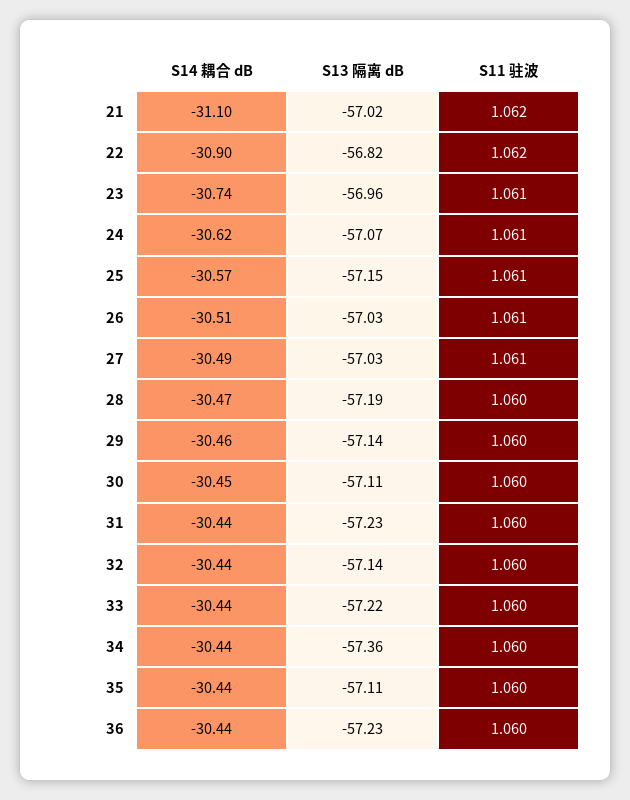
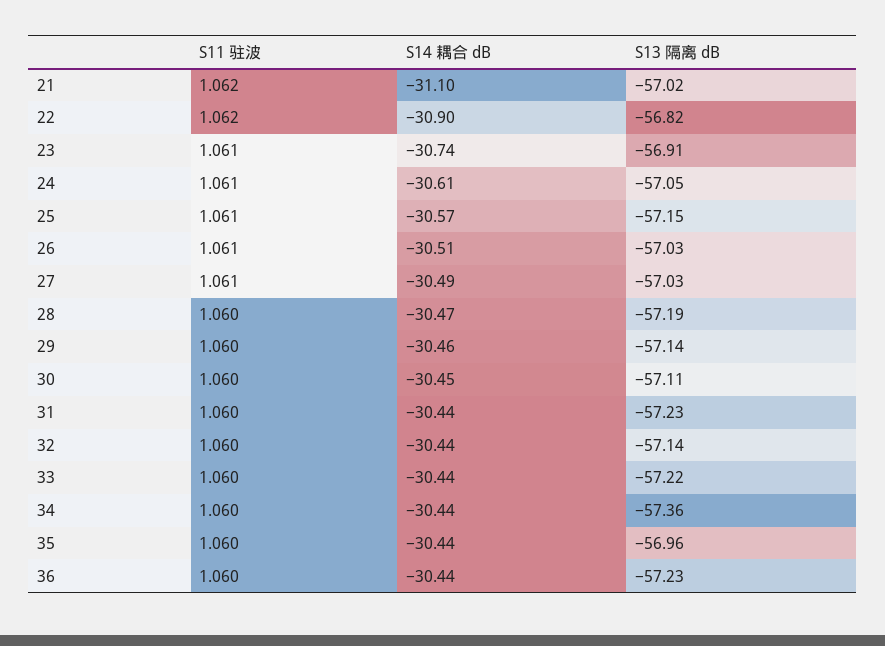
S13 隔离 dB, 23: -56.96 -> -56.91
S14 耦合 dB, 24: -30.62 -> -30.61
S13 隔离 dB, 24: -57.07 -> -57.05
S13 隔离 dB, 35: -57.11 -> -56.96

